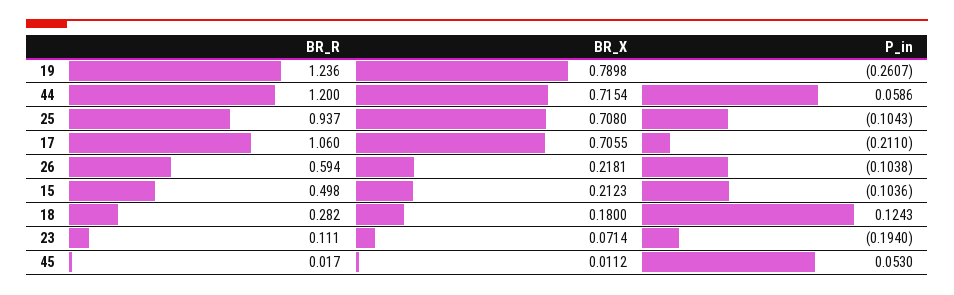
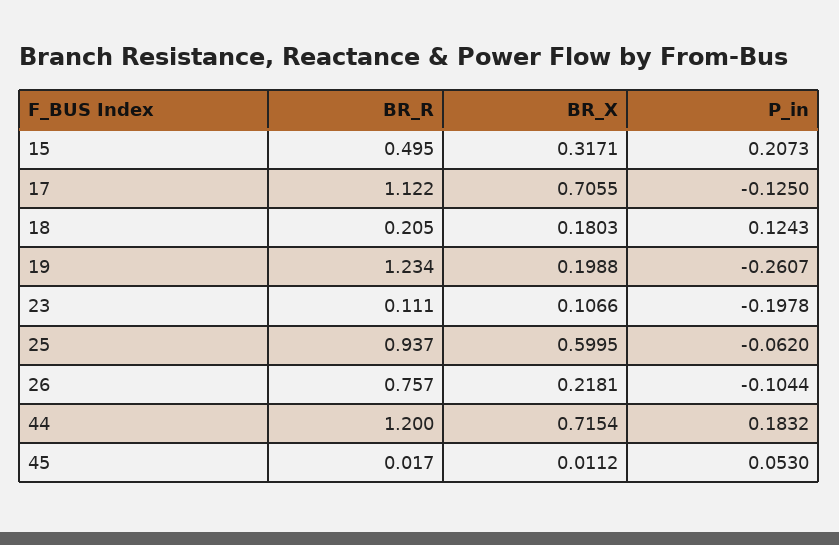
BR_R, 19: 1.236 -> 1.234
BR_X, 19: 0.7898 -> 0.1988
P_in, 44: 0.0586 -> 0.1832
BR_X, 25: 0.708 -> 0.5995
P_in, 25: -0.1043 -> -0.062
BR_R, 17: 1.06 -> 1.122
P_in, 17: -0.211 -> -0.125
BR_R, 26: 0.594 -> 0.757
P_in, 26: -0.1038 -> -0.1044
BR_R, 15: 0.498 -> 0.495
BR_X, 15: 0.2123 -> 0.3171
P_in, 15: -0.1036 -> 0.2073
BR_R, 18: 0.282 -> 0.205
BR_X, 18: 0.18 -> 0.1803
BR_X, 23: 0.0714 -> 0.1066
P_in, 23: -0.194 -> -0.1978

